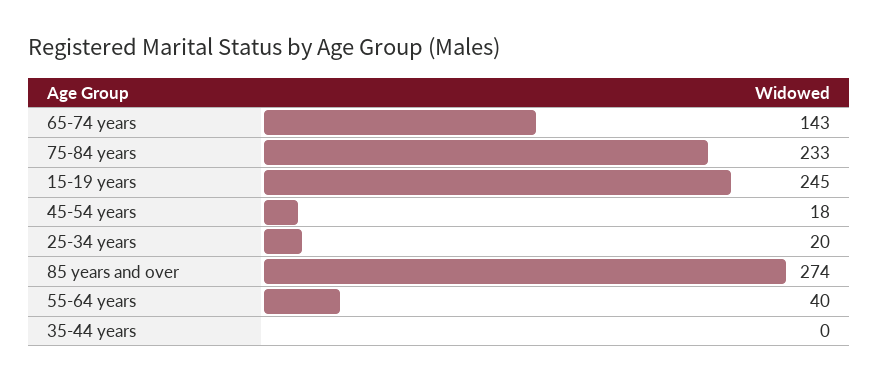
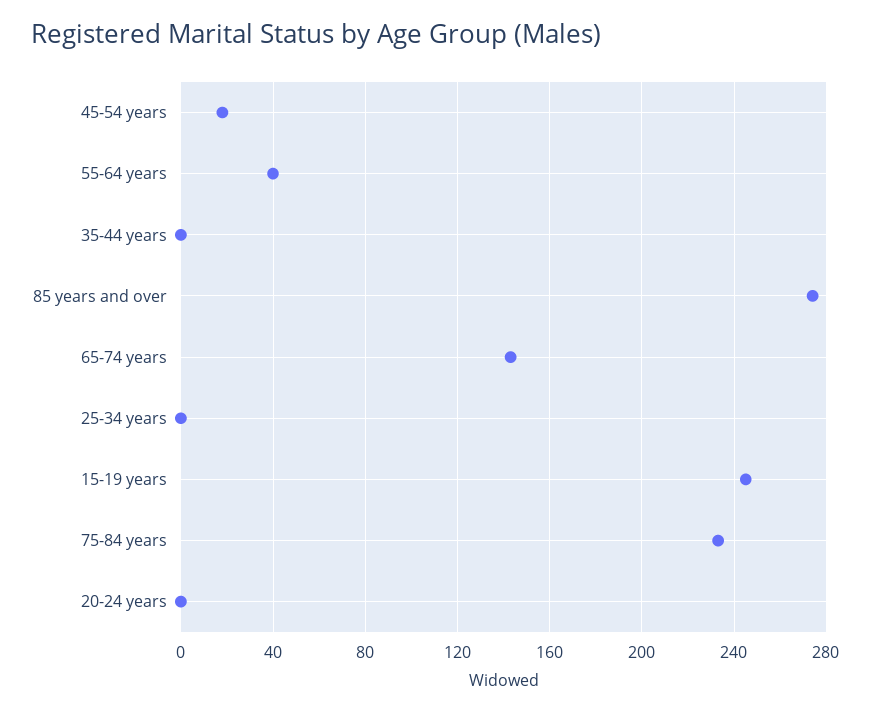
25-34 years: 20 -> 0
20-24 years: none -> 0

